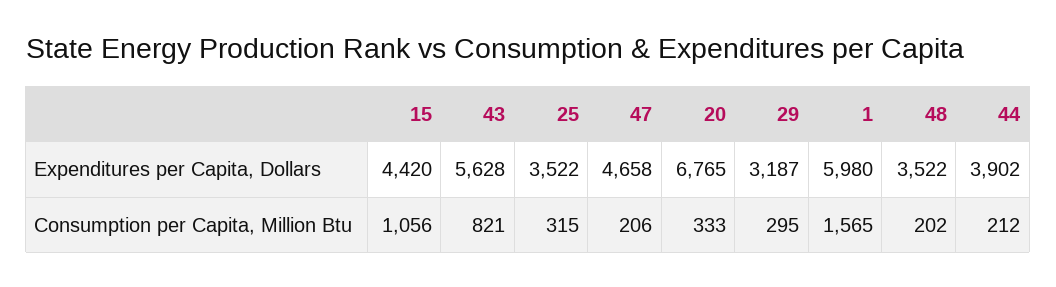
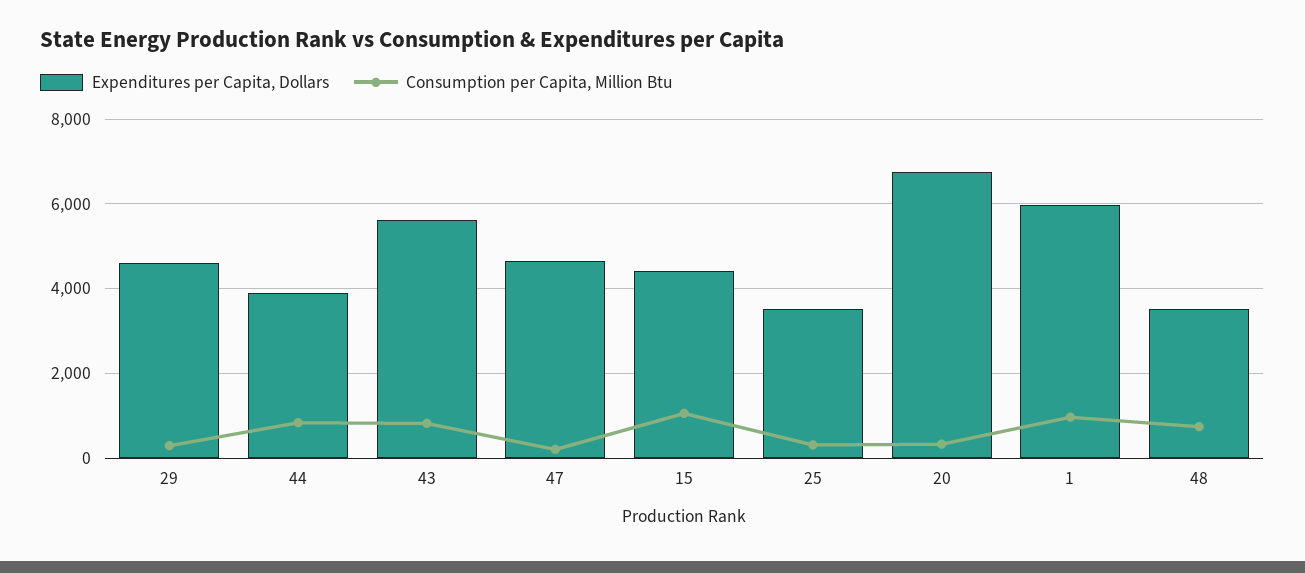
Expenditures per Capita, Dollars, 29: 3187 -> 4600
Consumption per Capita, Million Btu, 1: 1565 -> 1000
Consumption per Capita, Million Btu, 48: 202 -> 800
Consumption per Capita, Million Btu, 44: 212 -> 800

